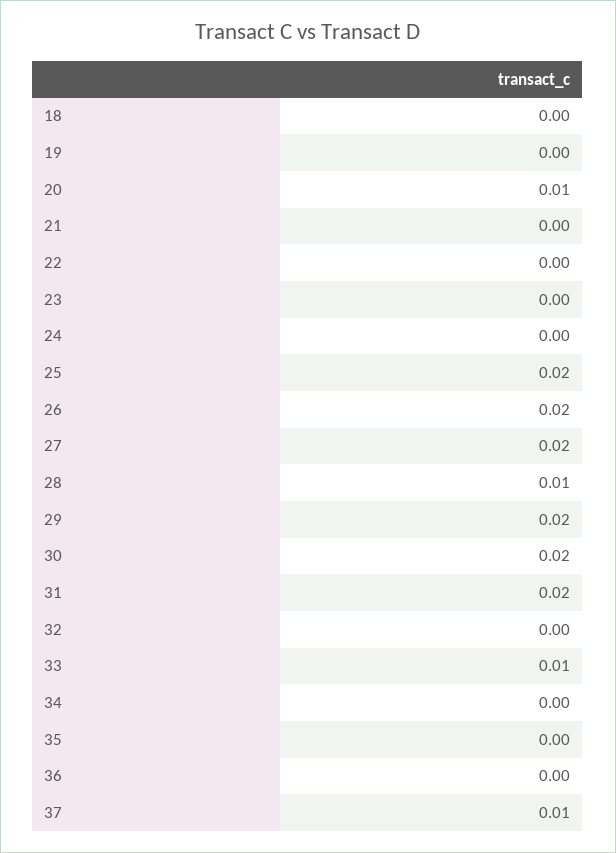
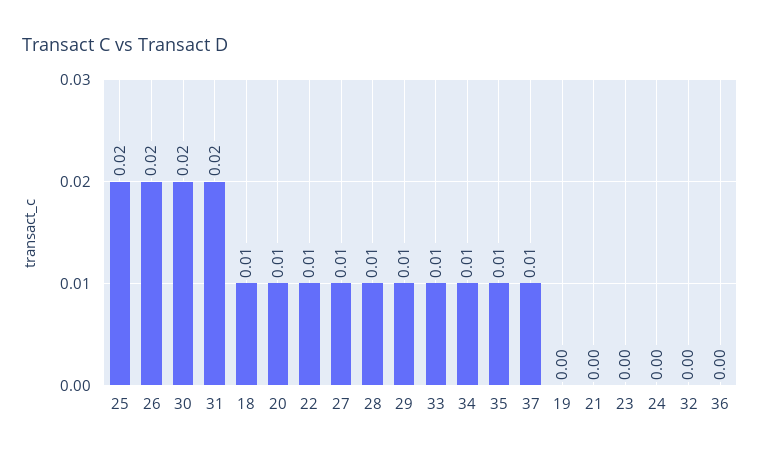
18: 0 -> 0.01
22: 0 -> 0.01
27: 0.02 -> 0.01
29: 0.02 -> 0.01
34: 0 -> 0.01
35: 0 -> 0.01

